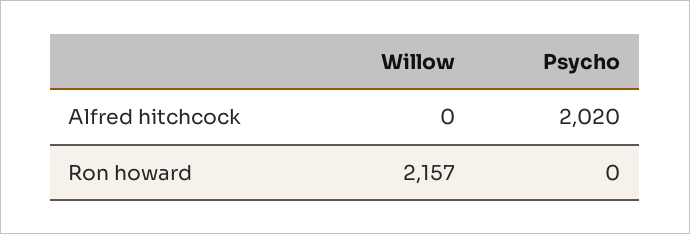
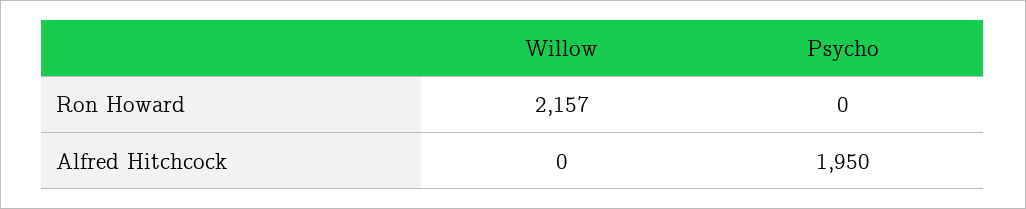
Psycho, Alfred hitchcock: 2020 -> 1950

